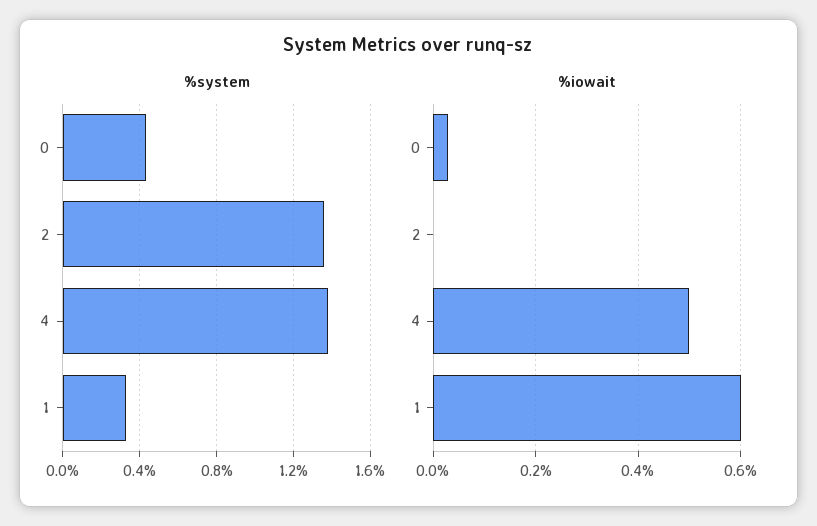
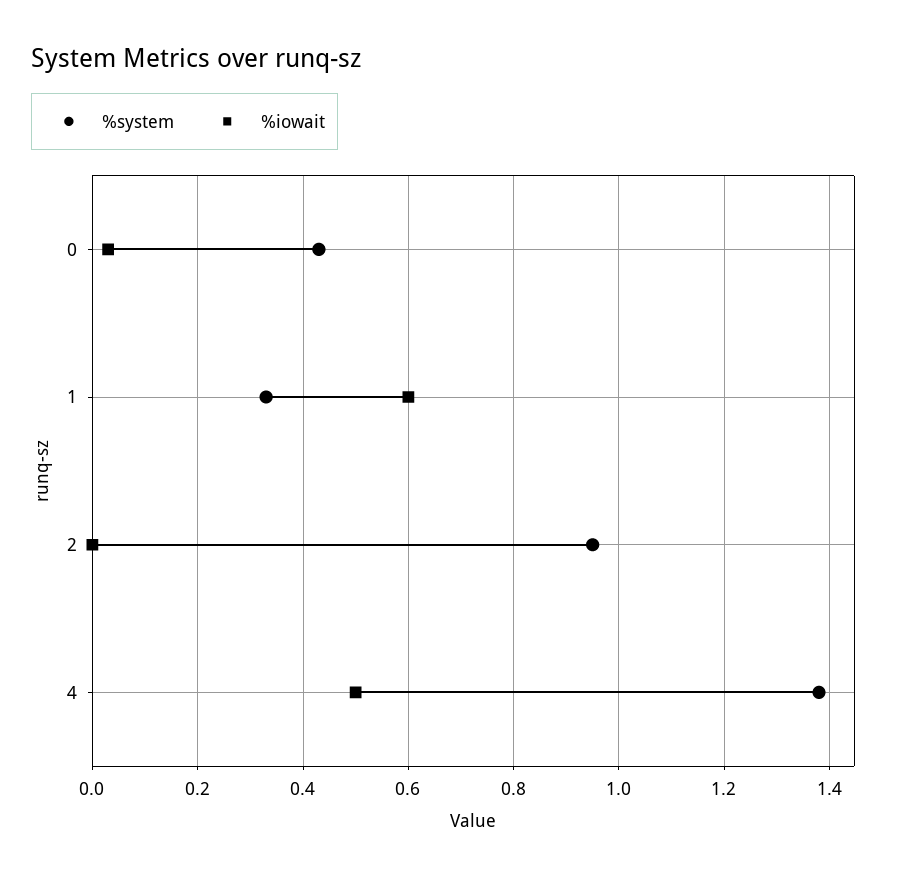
%system, 2: 1.35 -> 0.95

